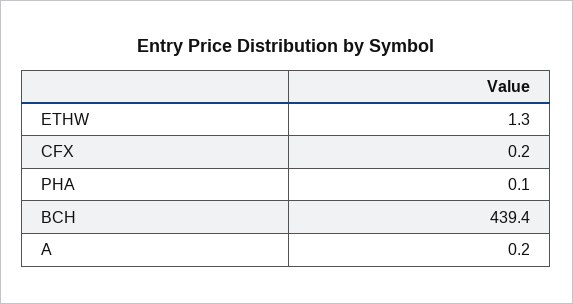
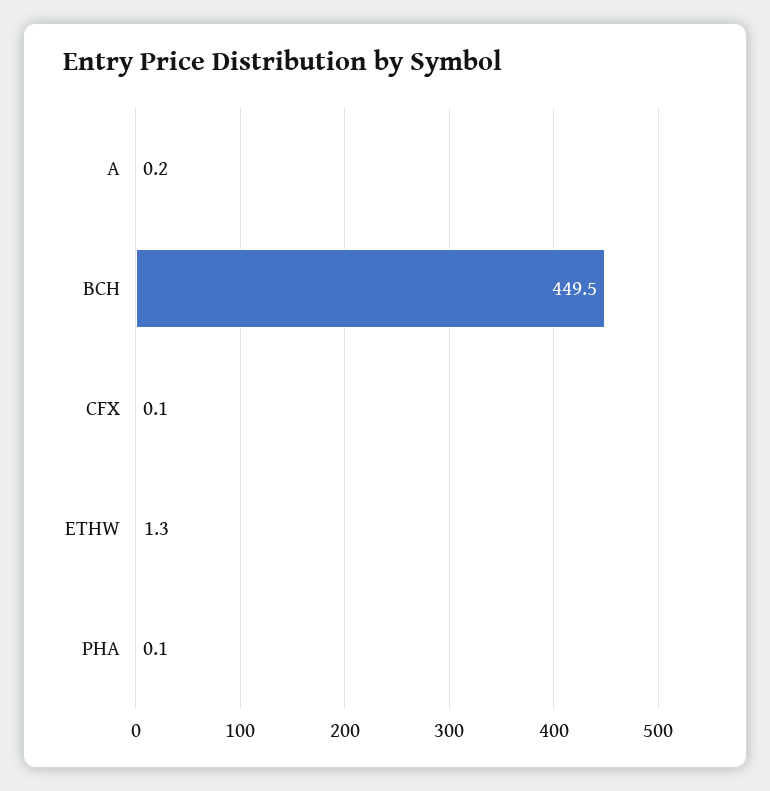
CFX: 0.2 -> 0.1
BCH: 439.4 -> 449.5

